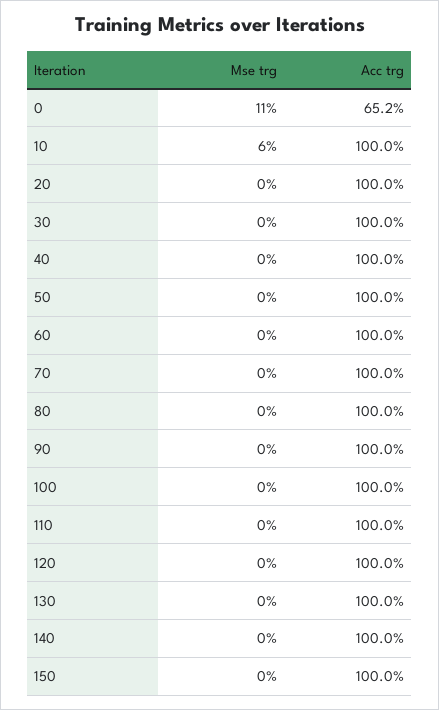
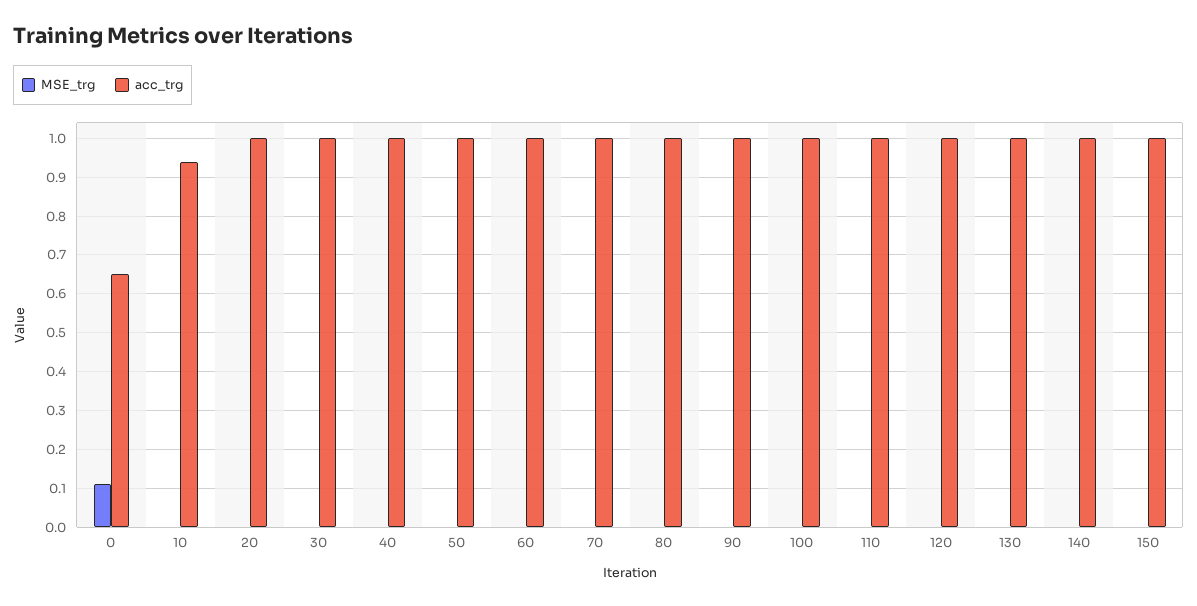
Mse trg, 10: 0.06 -> 0
Acc trg, 10: 1 -> 0.94

